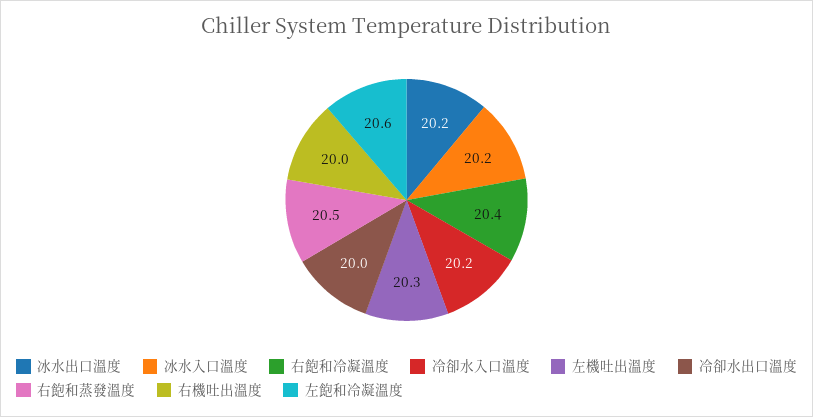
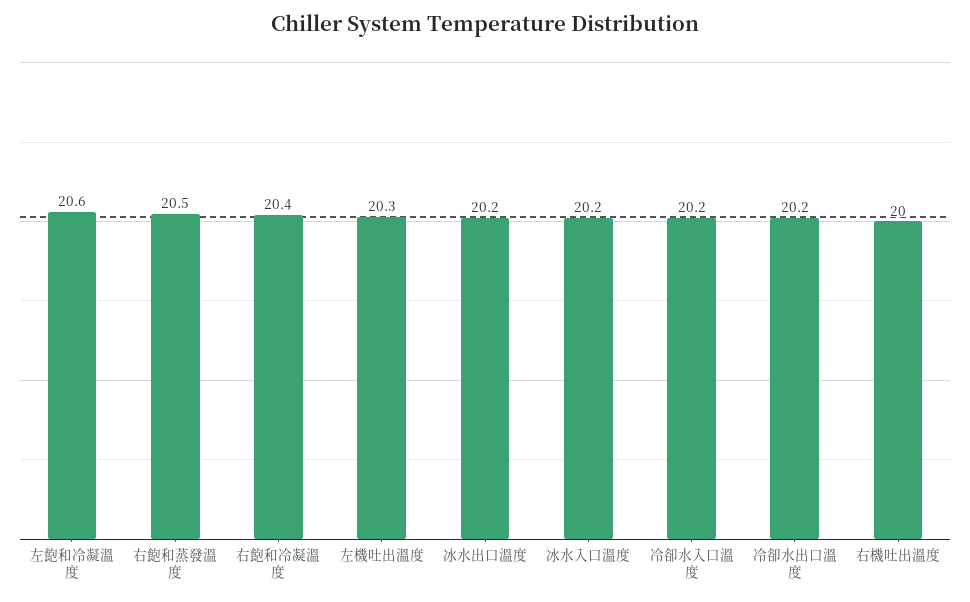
冷卻水出口溫度: 20 -> 20.2

